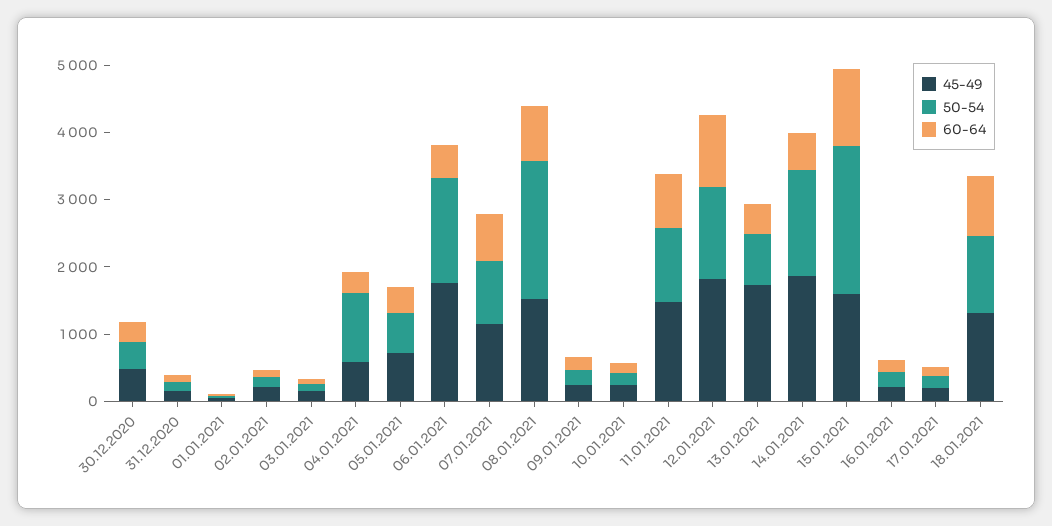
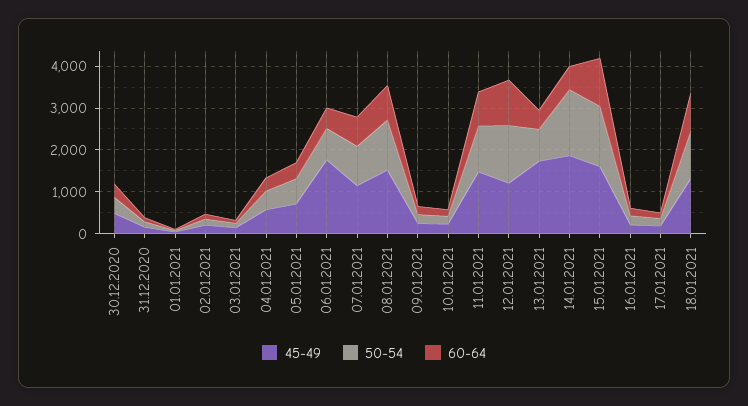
50-54, 04.01.2021: 1000 -> 400
50-54, 06.01.2021: 1600 -> 800
50-54, 08.01.2021: 2000 -> 1200
45-49, 12.01.2021: 1800 -> 1200
50-54, 15.01.2021: 2200 -> 1400

